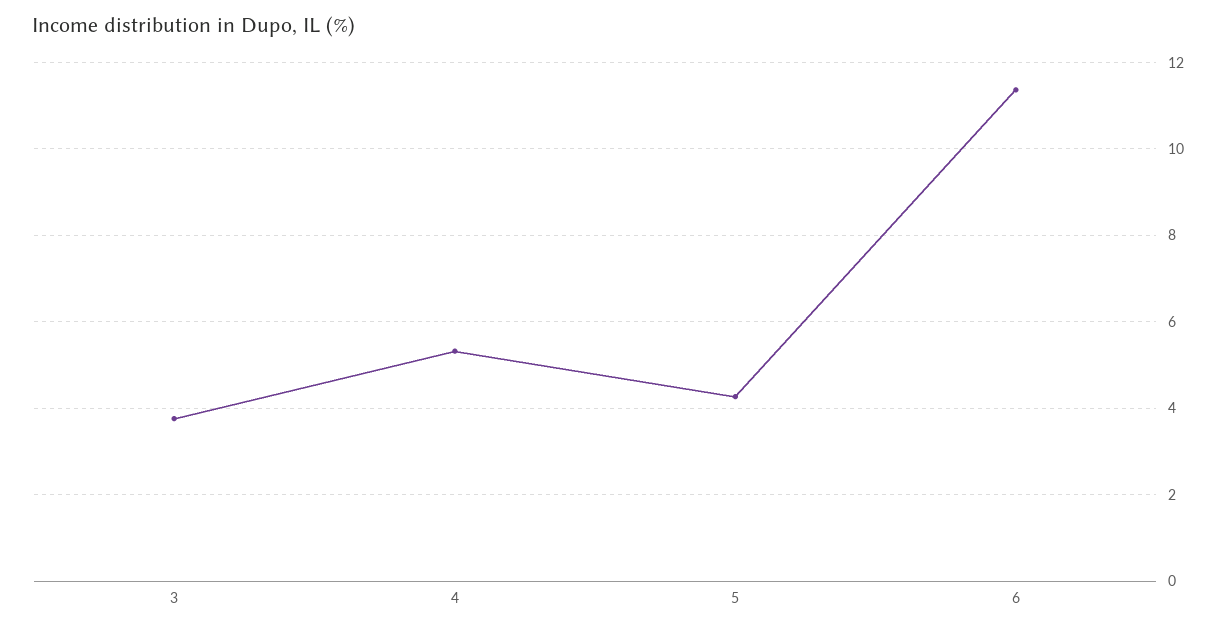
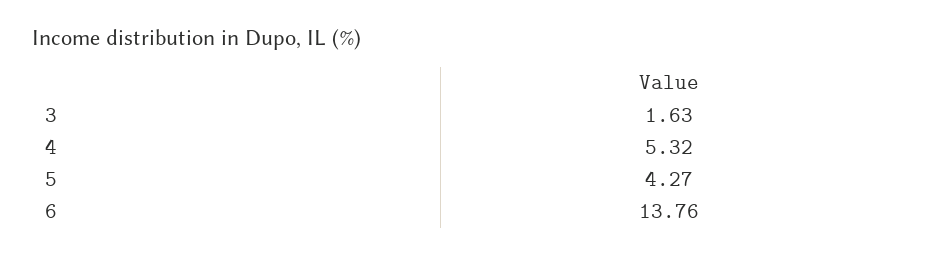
3: 3.8 -> 1.63
6: 11.4 -> 13.76

